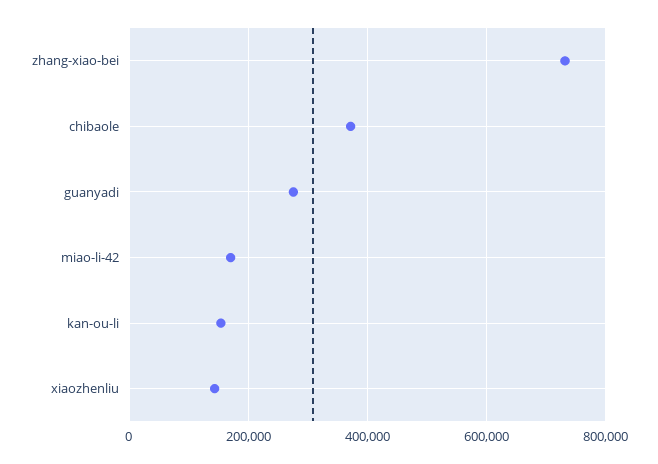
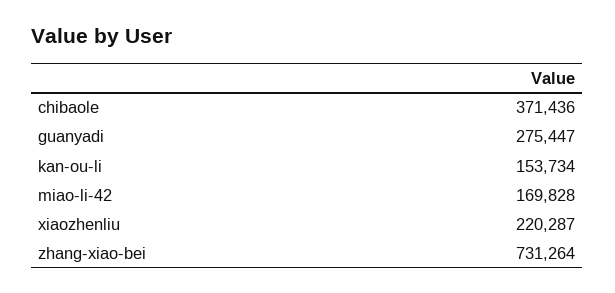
xiaozhenliu: 140000 -> 220287

